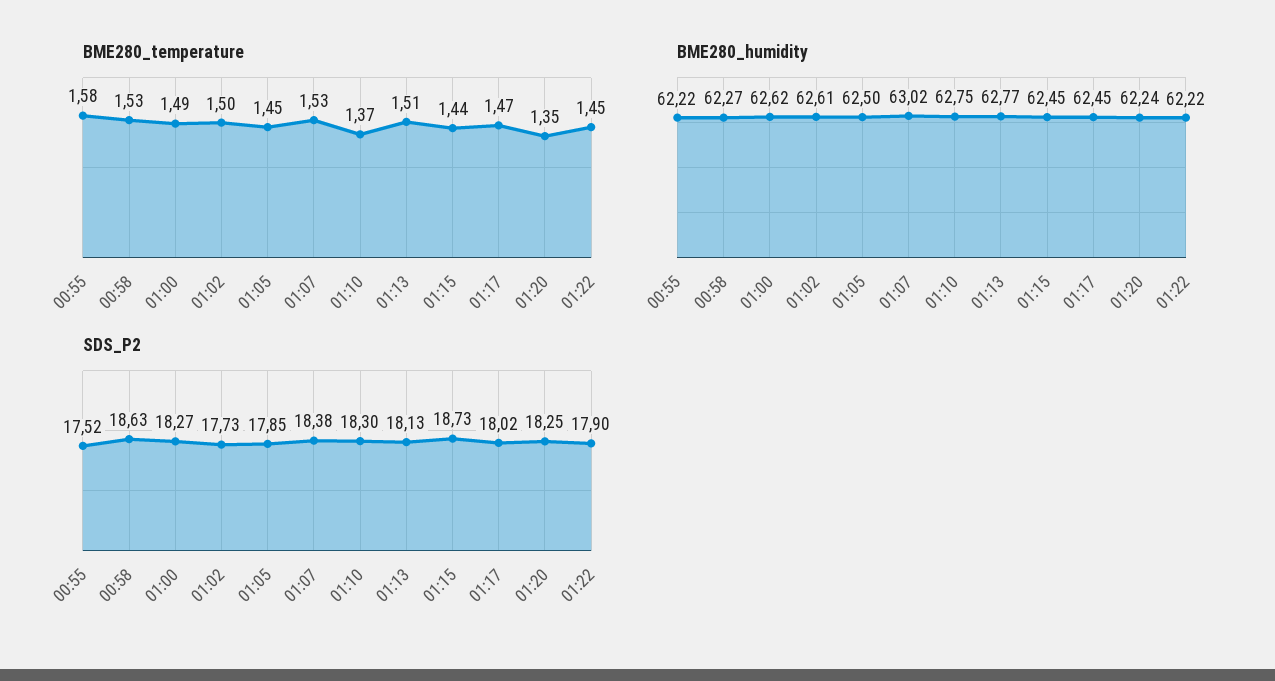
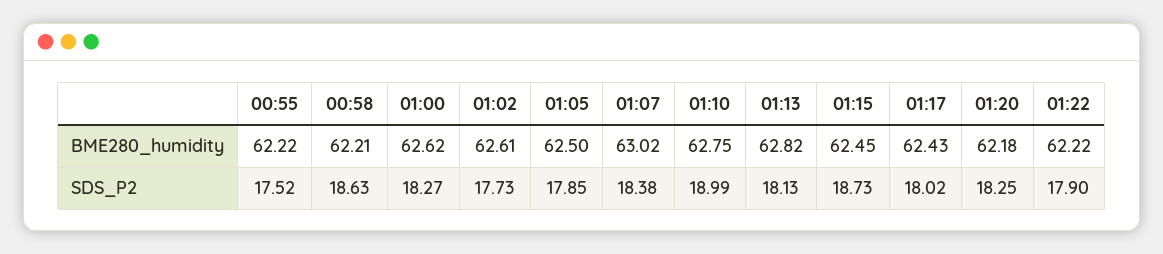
BME280_temperature, 00:55: 1.58 -> none
BME280_temperature, 00:58: 1.53 -> none
BME280_temperature, 01:00: 1.49 -> none
BME280_temperature, 01:02: 1.5 -> none
BME280_temperature, 01:05: 1.45 -> none
BME280_temperature, 01:07: 1.53 -> none
BME280_temperature, 01:10: 1.37 -> none
BME280_temperature, 01:13: 1.51 -> none
BME280_temperature, 01:15: 1.44 -> none
BME280_temperature, 01:17: 1.47 -> none
BME280_temperature, 01:20: 1.35 -> none
BME280_temperature, 01:22: 1.45 -> none
BME280_humidity, 00:58: 62.27 -> 62.21
BME280_humidity, 01:13: 62.77 -> 62.82
BME280_humidity, 01:17: 62.45 -> 62.43
BME280_humidity, 01:20: 62.24 -> 62.18
SDS_P2, 01:10: 18.3 -> 18.99

